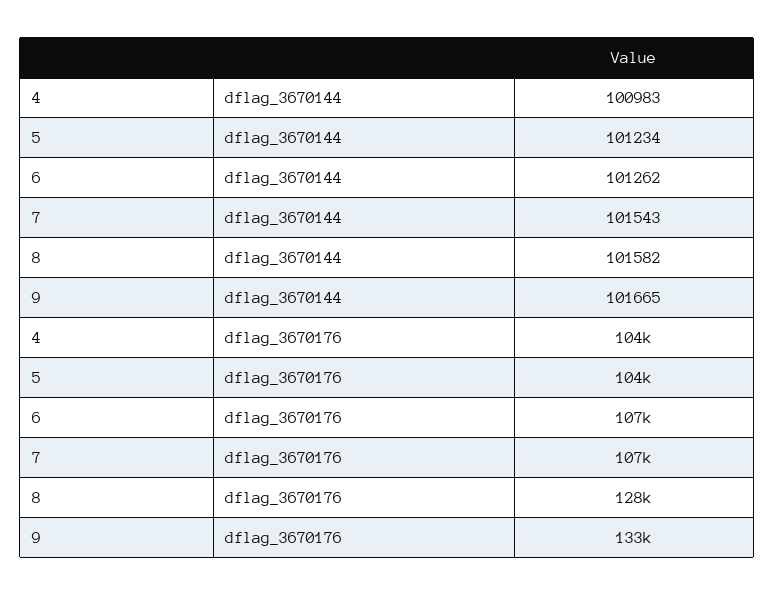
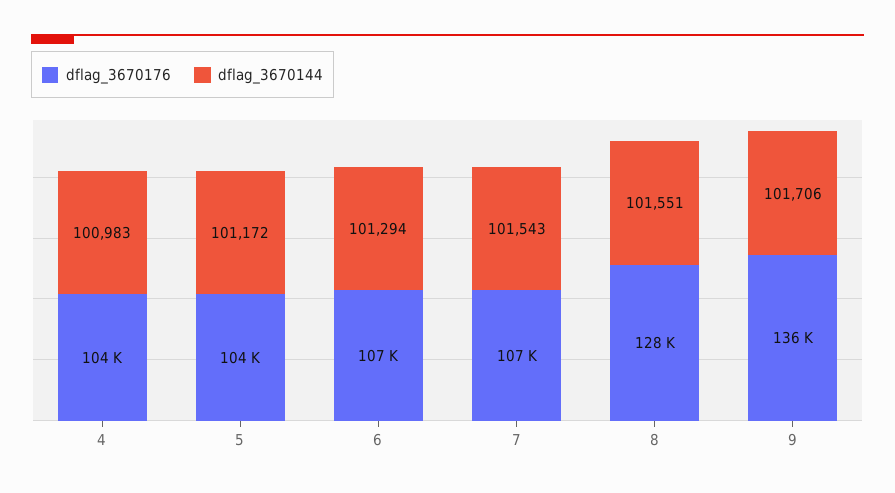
dflag_3670144, 5: 101234 -> 101172
dflag_3670144, 6: 101262 -> 101294
dflag_3670144, 8: 101582 -> 101551
dflag_3670144, 9: 101665 -> 101706
dflag_3670176, 9: 133000 -> 136000

